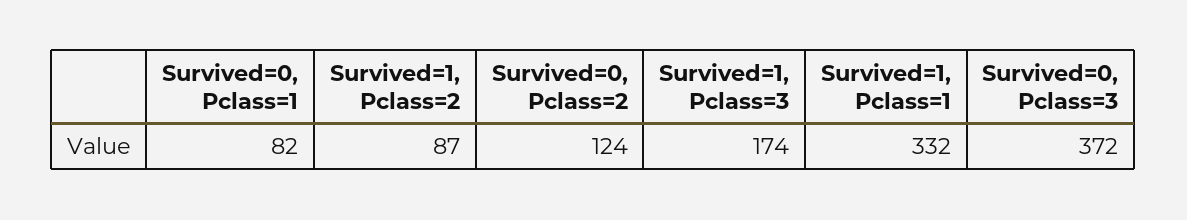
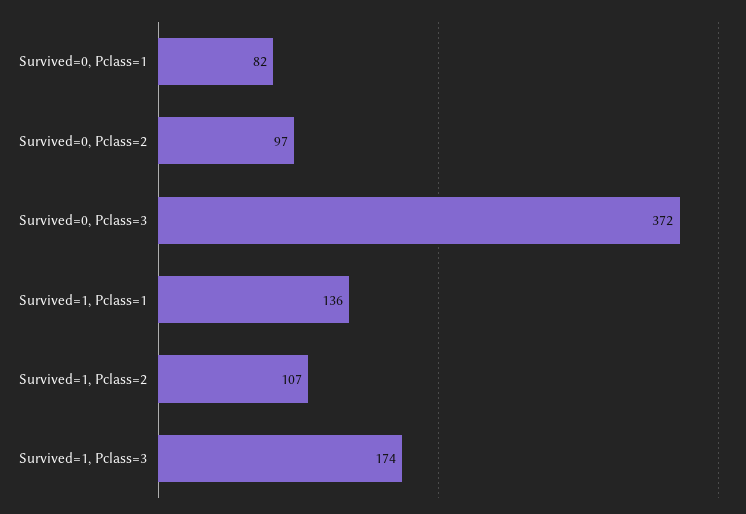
Survived=1, Pclass=2: 87 -> 107
Survived=0, Pclass=2: 124 -> 97
Survived=1, Pclass=1: 332 -> 136

